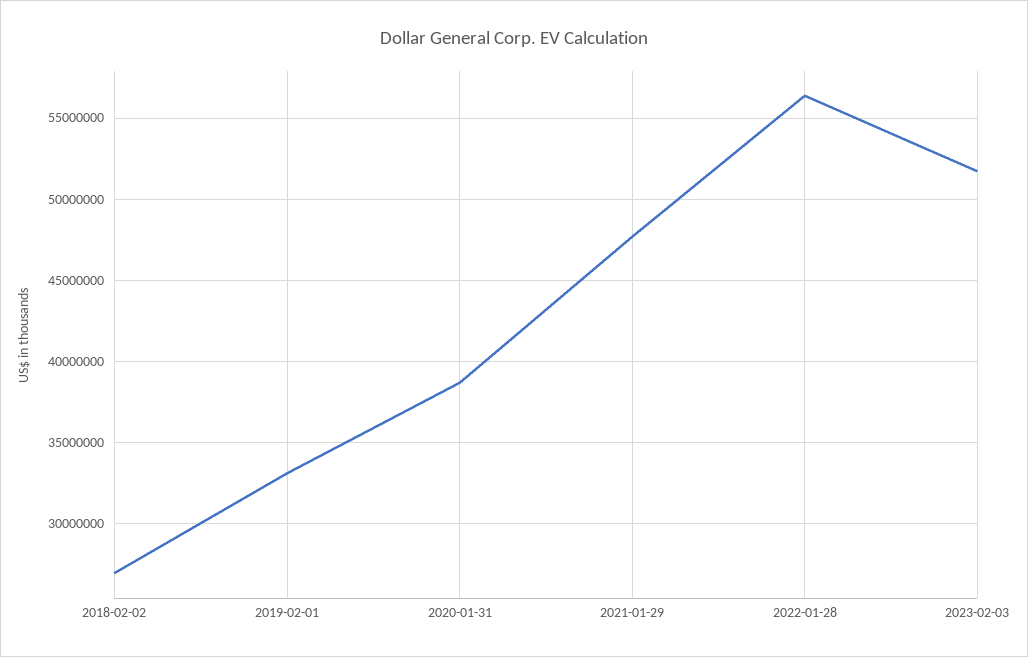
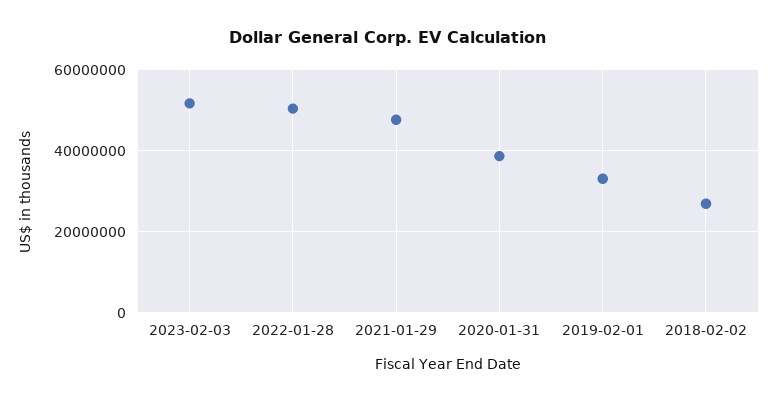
2022-01-28: 56500000 -> 50000000

